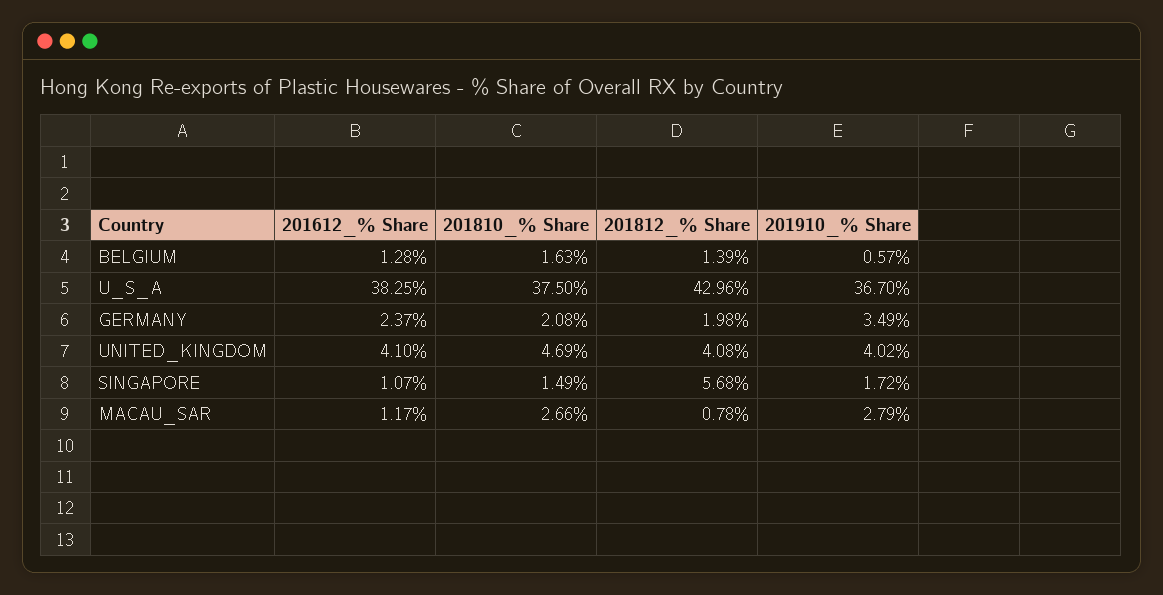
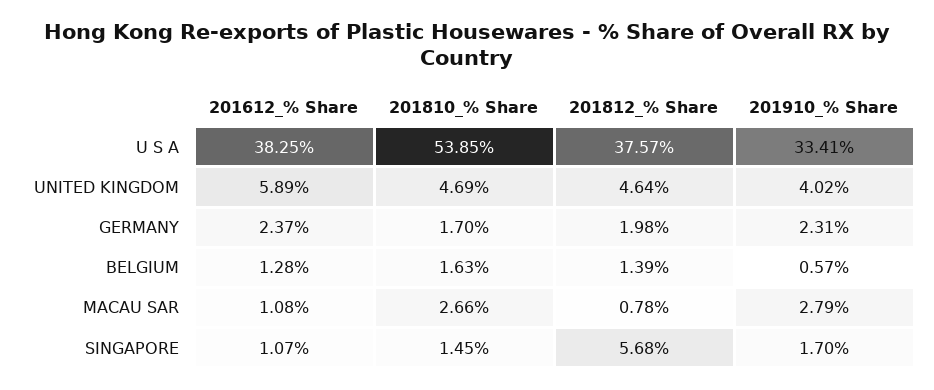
201810_% Share, U_S_A: 37.5 -> 53.85
201812_% Share, U_S_A: 42.96 -> 37.57
201910_% Share, U_S_A: 36.7 -> 33.41
201810_% Share, GERMANY: 2.08 -> 1.7
201910_% Share, GERMANY: 3.49 -> 2.31
201612_% Share, UNITED_KINGDOM: 4.1 -> 5.89
201812_% Share, UNITED_KINGDOM: 4.08 -> 4.64
201810_% Share, SINGAPORE: 1.49 -> 1.45
201910_% Share, SINGAPORE: 1.72 -> 1.7
201612_% Share, MACAU_SAR: 1.17 -> 1.08

